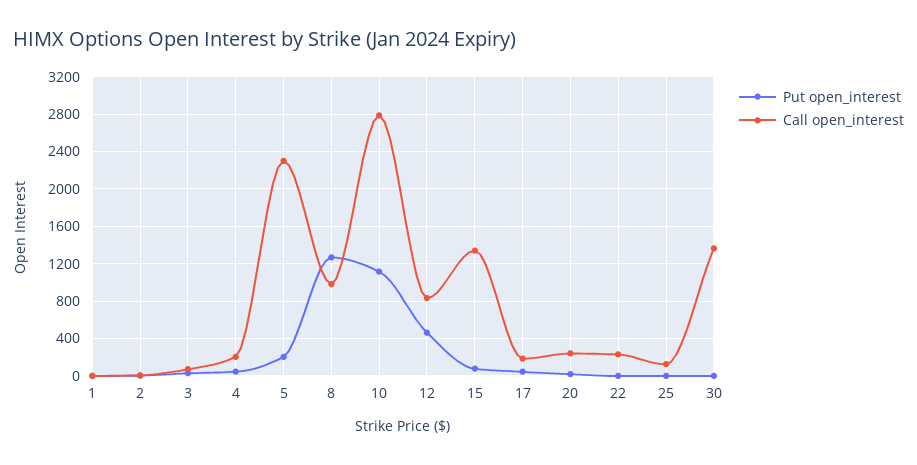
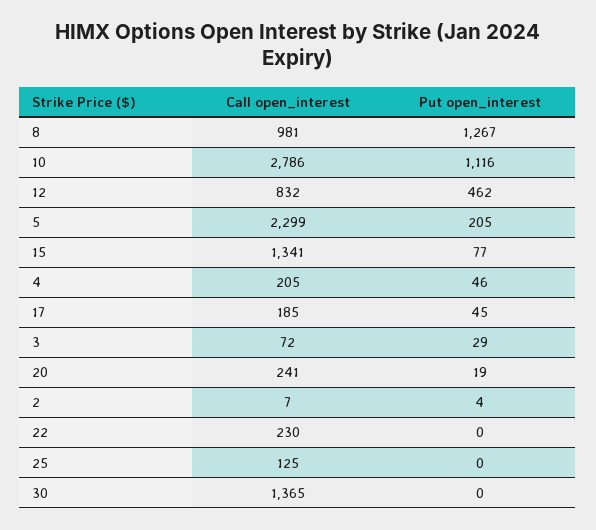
Put open_interest, 1: 0 -> none
Call open_interest, 1: 0 -> none

